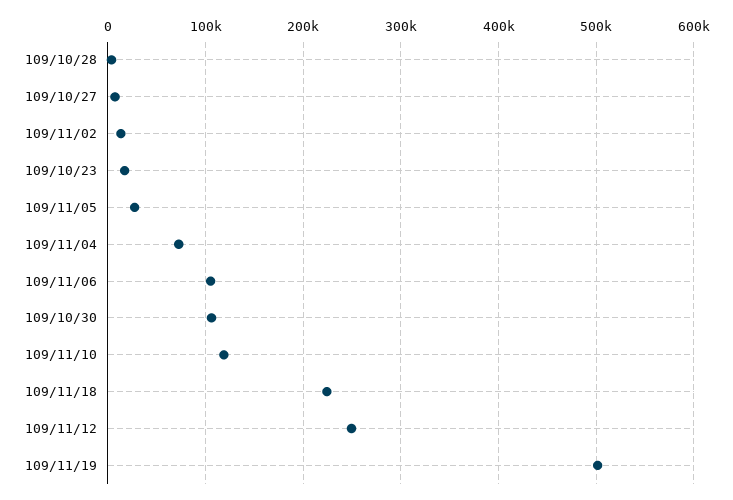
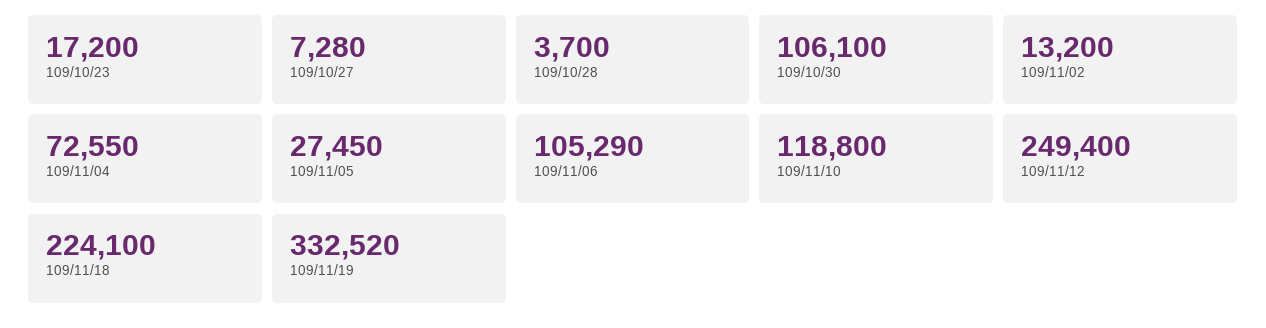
109/11/19: 500000 -> 332520

